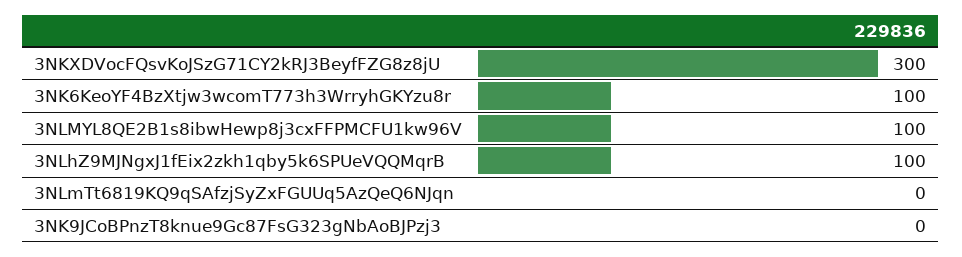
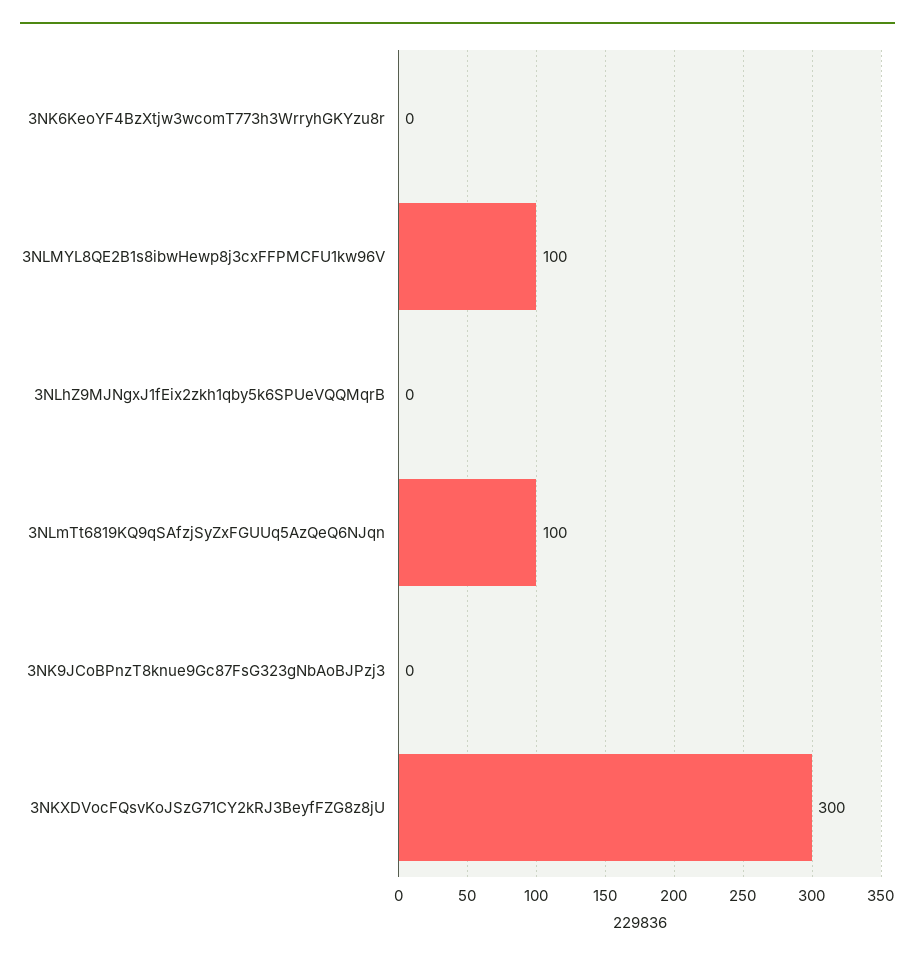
3NK6KeoYF4BzXtjw3wcomT773h3WrryhGKYzu8r: 100 -> 0
3NLhZ9MJNgxJ1fEix2zkh1qby5k6SPUeVQQMqrB: 100 -> 0
3NLmTt6819KQ9qSAfzjSyZxFGUUq5AzQeQ6NJqn: 0 -> 100

